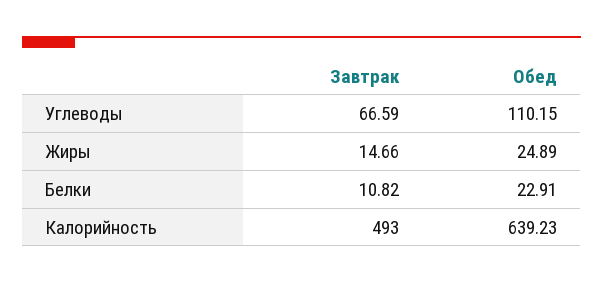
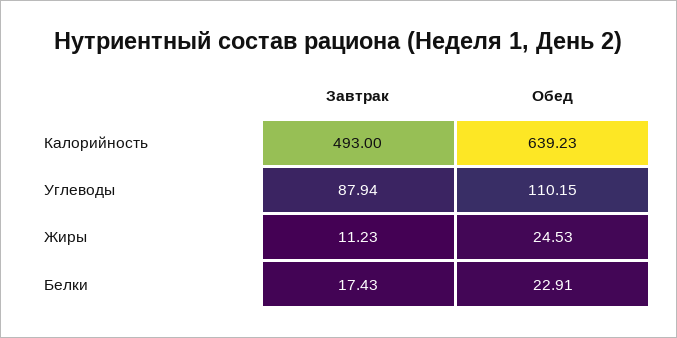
Завтрак, Углеводы: 66.59 -> 87.94
Завтрак, Жиры: 14.66 -> 11.23
Обед, Жиры: 24.89 -> 24.53
Завтрак, Белки: 10.82 -> 17.43

